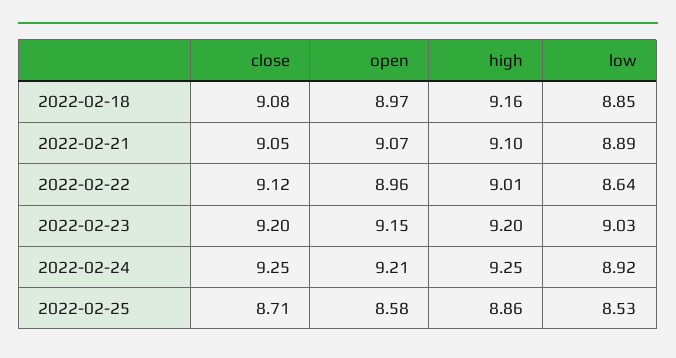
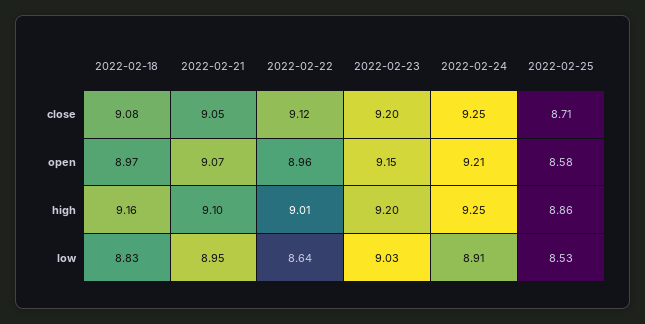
low, 2022-02-18: 8.85 -> 8.83
low, 2022-02-21: 8.89 -> 8.95
low, 2022-02-24: 8.92 -> 8.91

